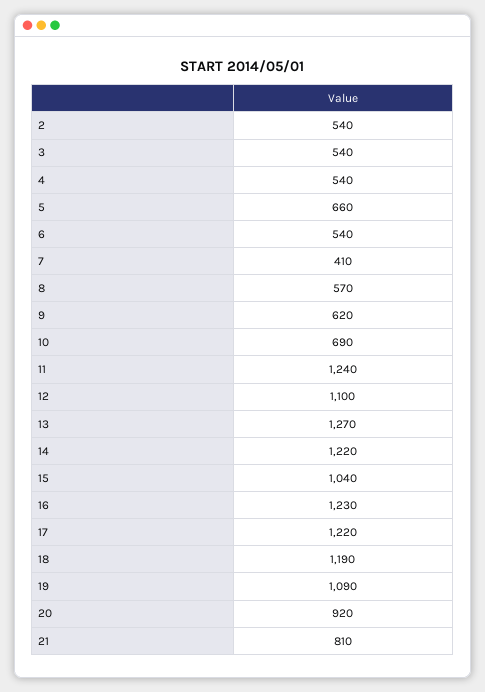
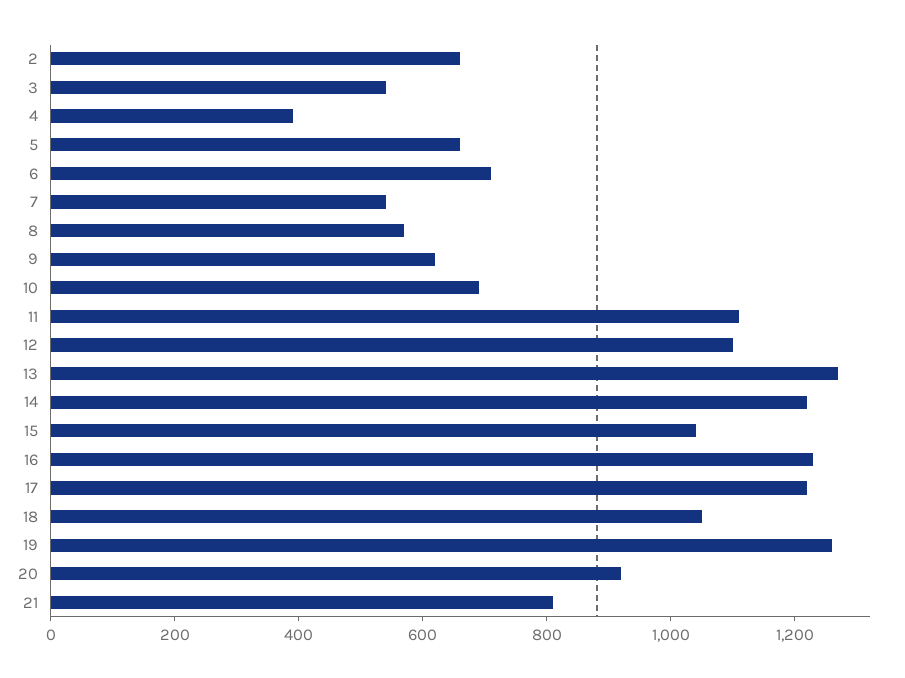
2: 540 -> 650
4: 540 -> 400
6: 540 -> 700
7: 410 -> 550
11: 1240 -> 1100
18: 1190 -> 1050
19: 1090 -> 1250

